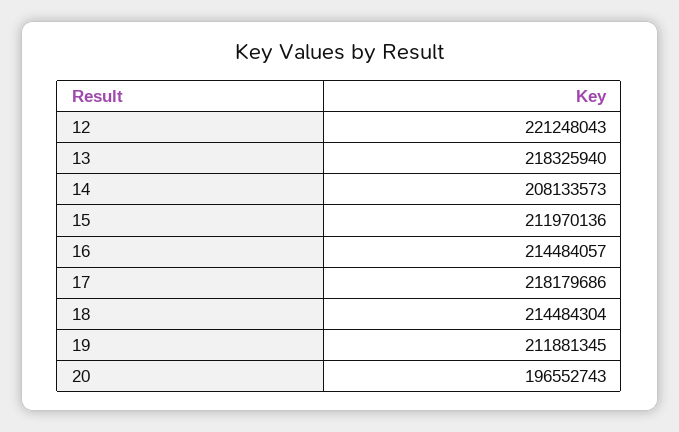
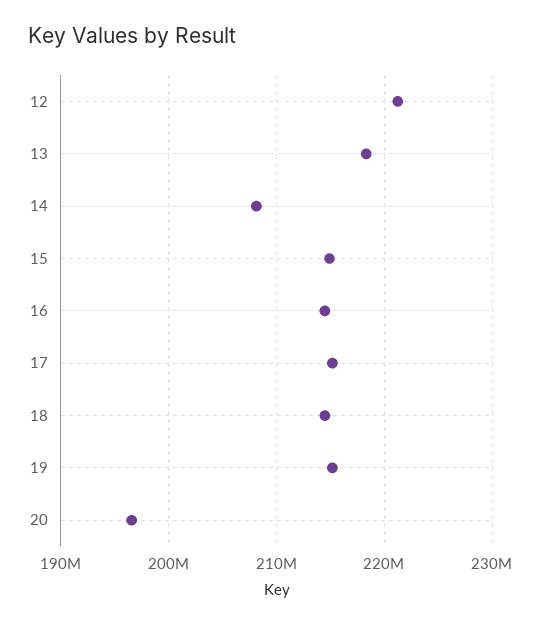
15: 211970136 -> 215000000
17: 218179686 -> 215000000
19: 211881345 -> 215000000

